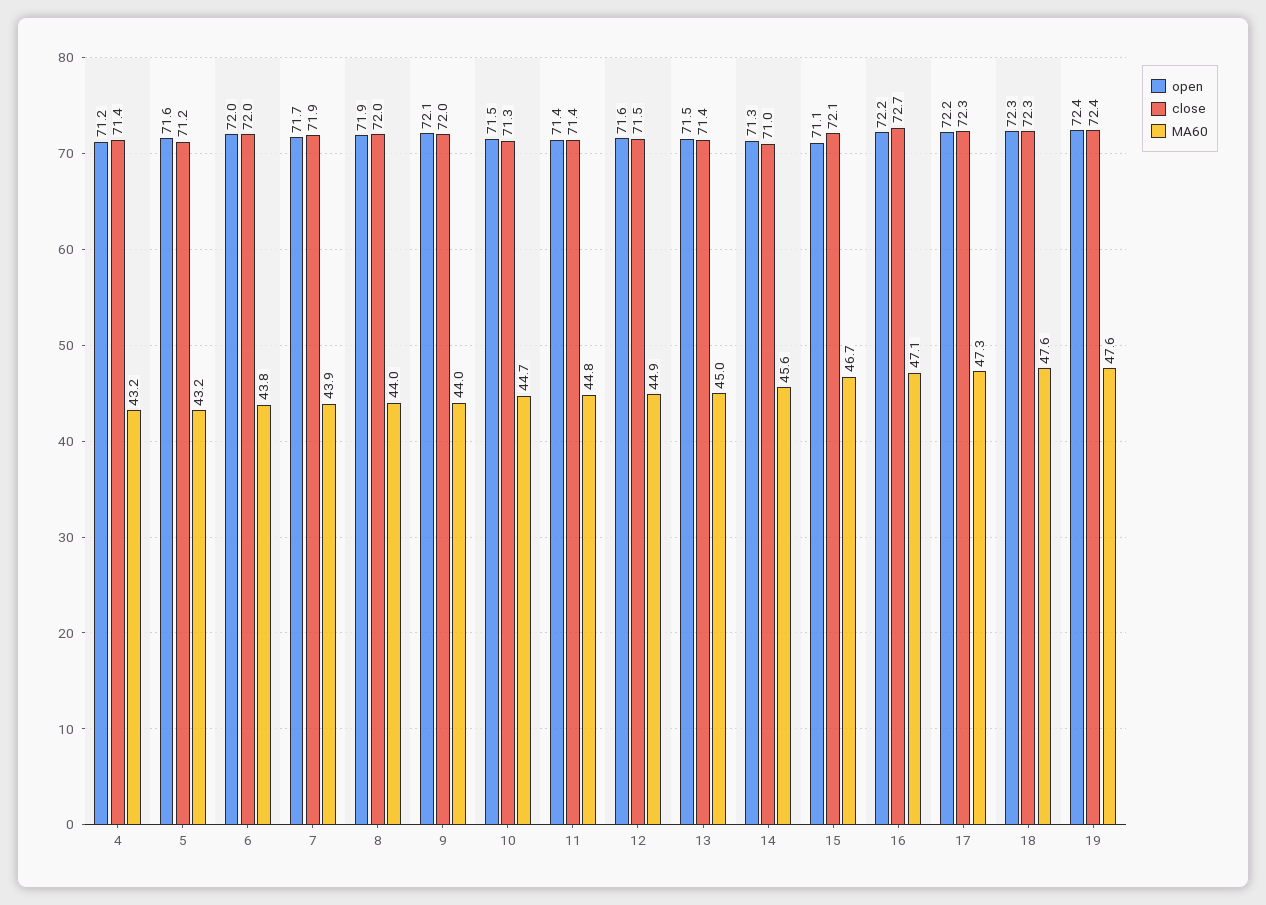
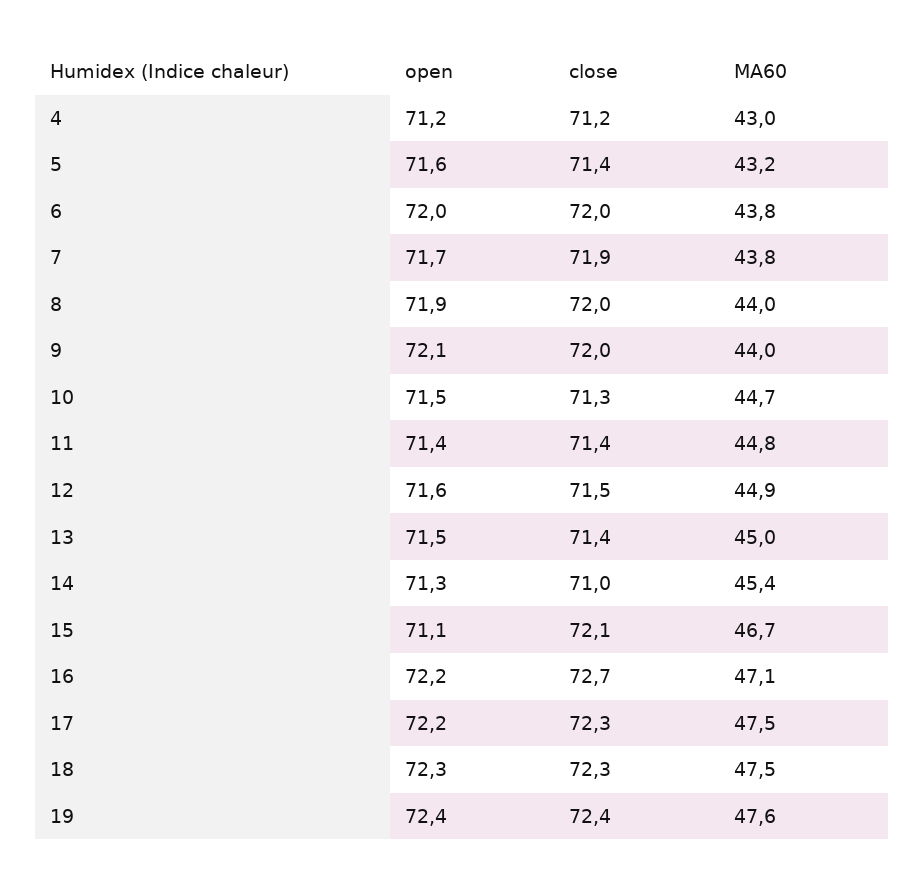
close, 4: 71.4 -> 71.2
MA60, 4: 43.2 -> 43
close, 5: 71.2 -> 71.4
MA60, 7: 43.9 -> 43.8
MA60, 14: 45.6 -> 45.4
MA60, 17: 47.3 -> 47.5
MA60, 18: 47.6 -> 47.5

